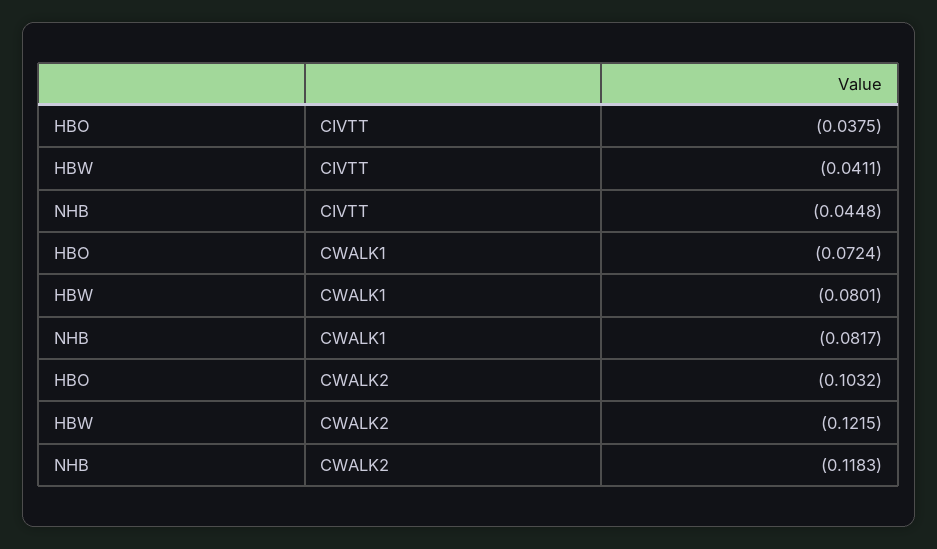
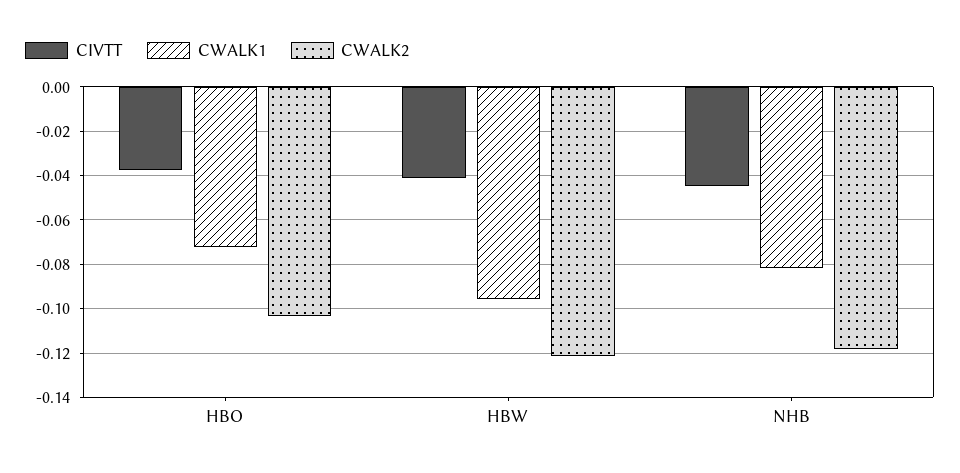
CWALK1, HBW: -0.0801 -> -0.095

